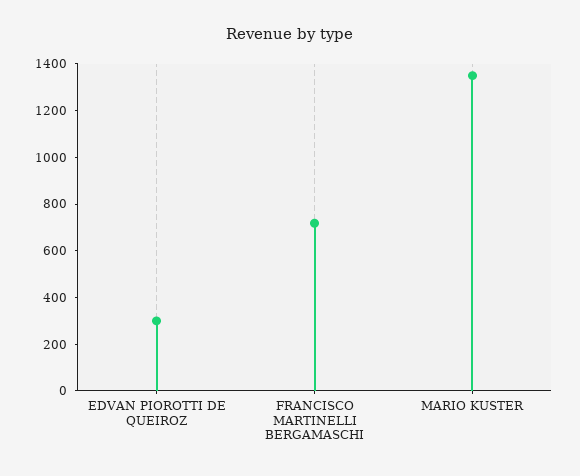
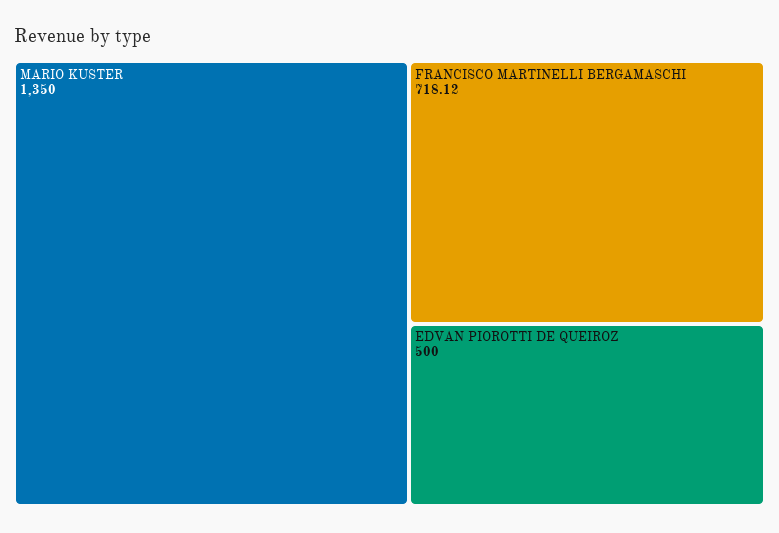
EDVAN PIOROTTI DE QUEIROZ: 300 -> 500

